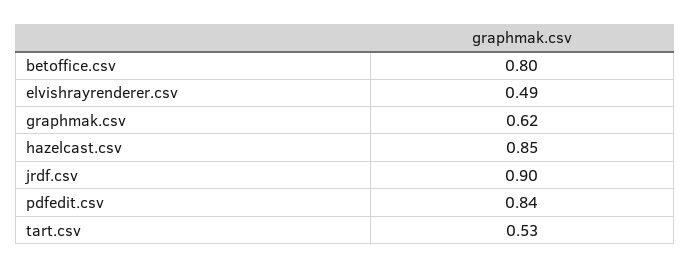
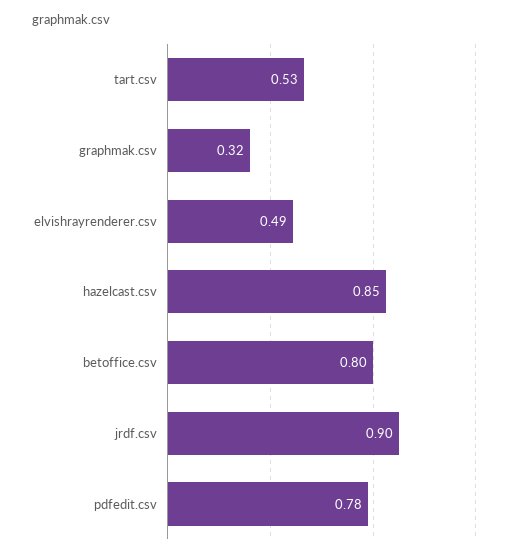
graphmak.csv: 0.62 -> 0.32
pdfedit.csv: 0.84 -> 0.78

